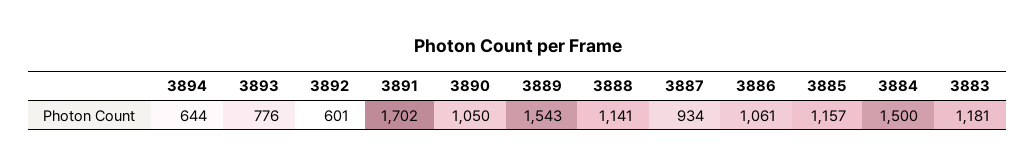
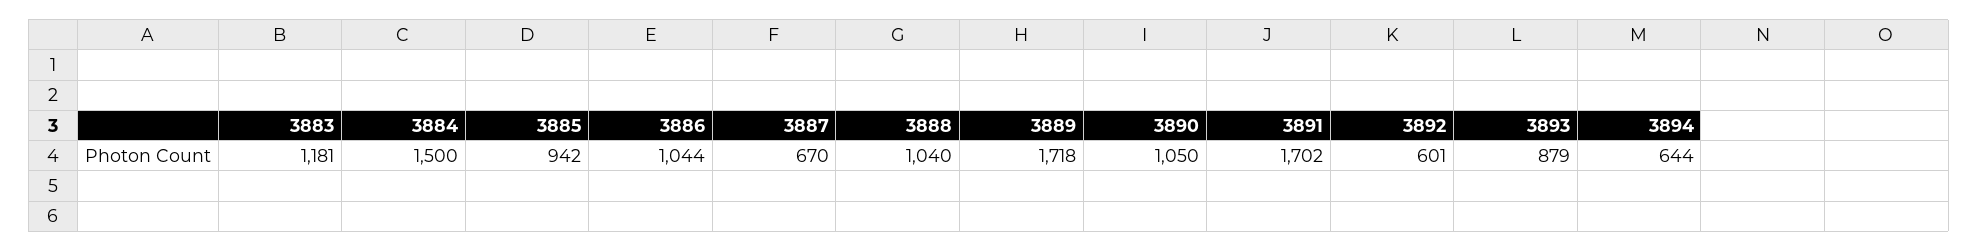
3893: 776 -> 879
3889: 1543 -> 1718
3888: 1141 -> 1040
3887: 934 -> 670
3886: 1061 -> 1044
3885: 1157 -> 942

